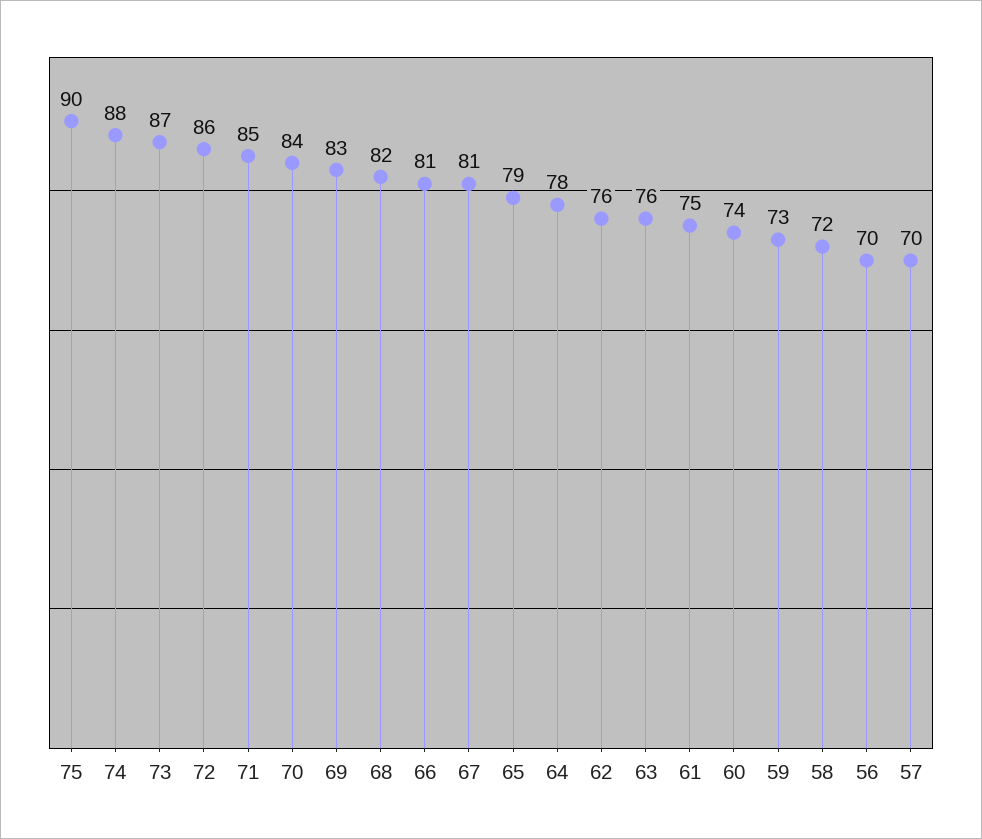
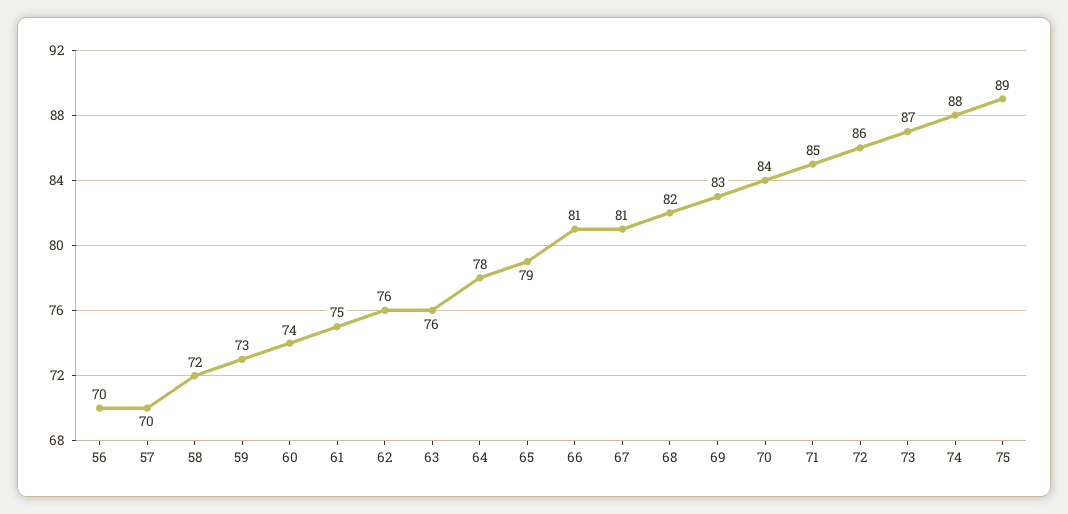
75: 90 -> 89

